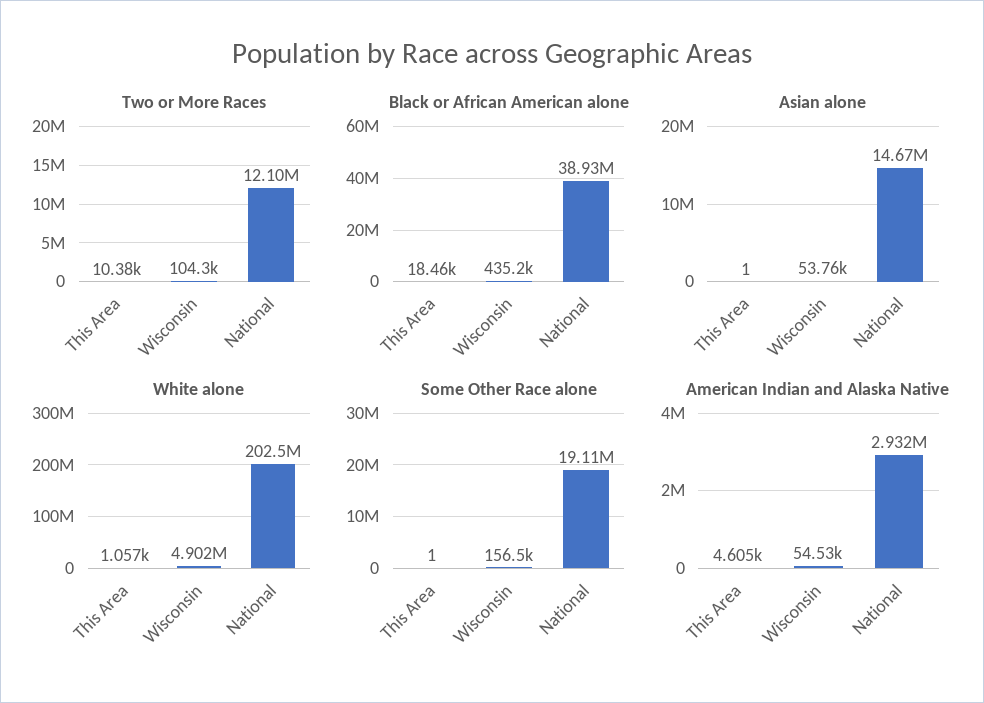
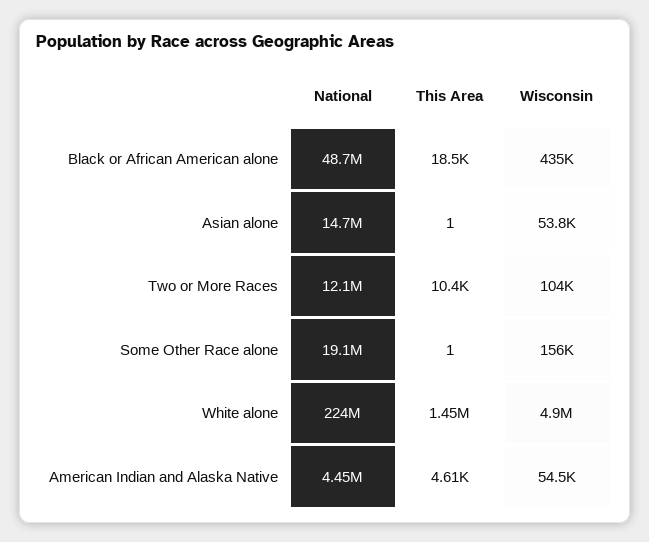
Black or African American alone, National: 38930000 -> 48700000
White alone, This Area: 1057 -> 1450000
White alone, National: 202500000 -> 224000000
American Indian and Alaska Native, National: 2932000 -> 4450000

